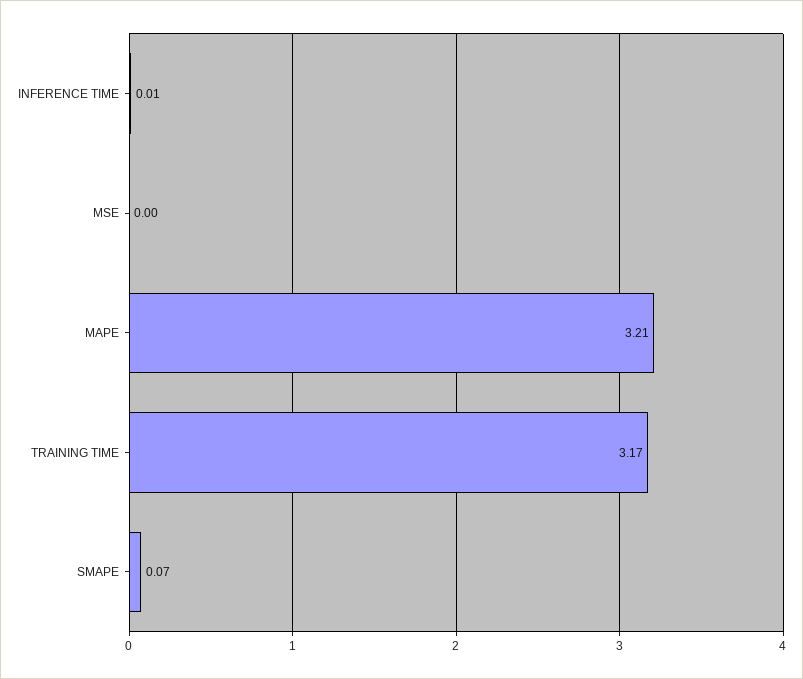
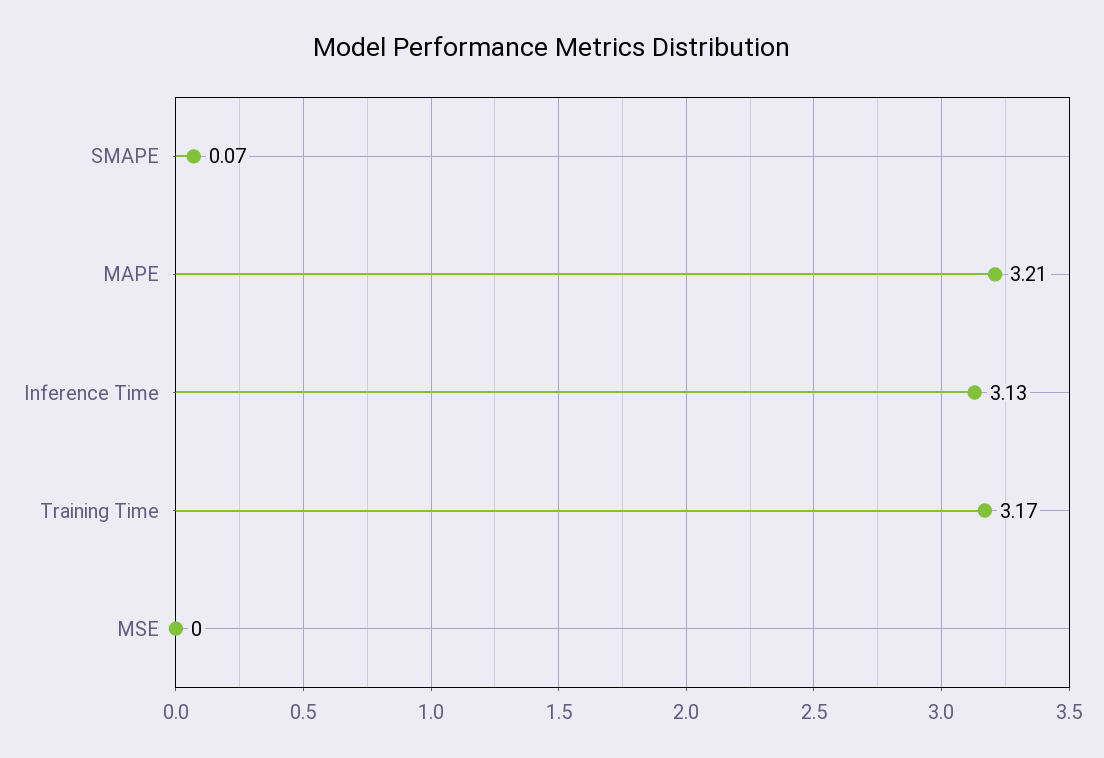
INFERENCE TIME: 0.01 -> 3.13

